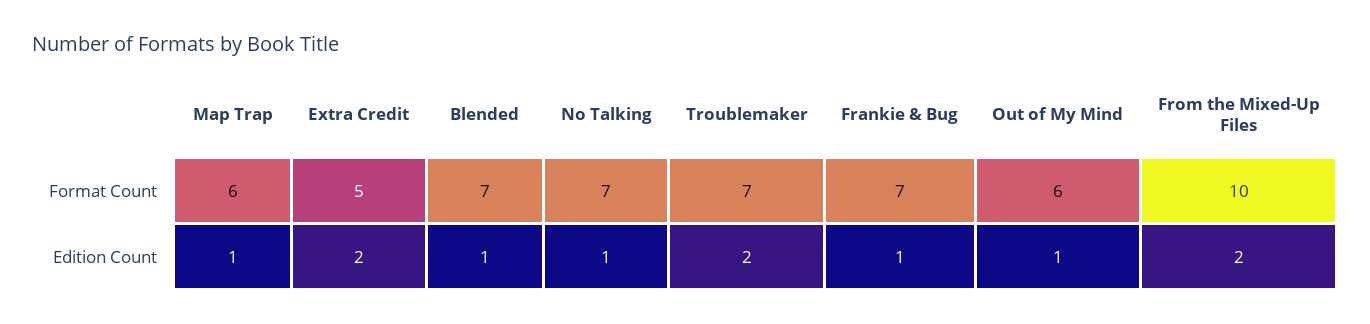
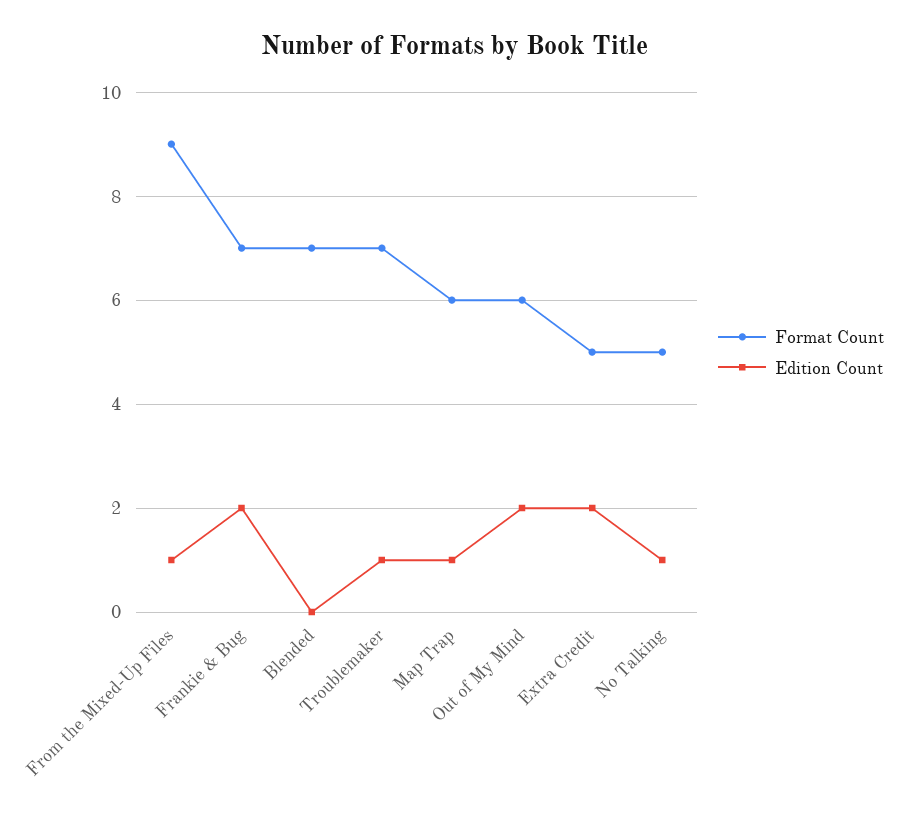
Format Count, No Talking: 7 -> 5
Format Count, From the Mixed-Up Files: 10 -> 9
Edition Count, Blended: 1 -> 0
Edition Count, Troublemaker: 2 -> 1
Edition Count, Frankie & Bug: 1 -> 2
Edition Count, Out of My Mind: 1 -> 2
Edition Count, From the Mixed-Up Files: 2 -> 1

